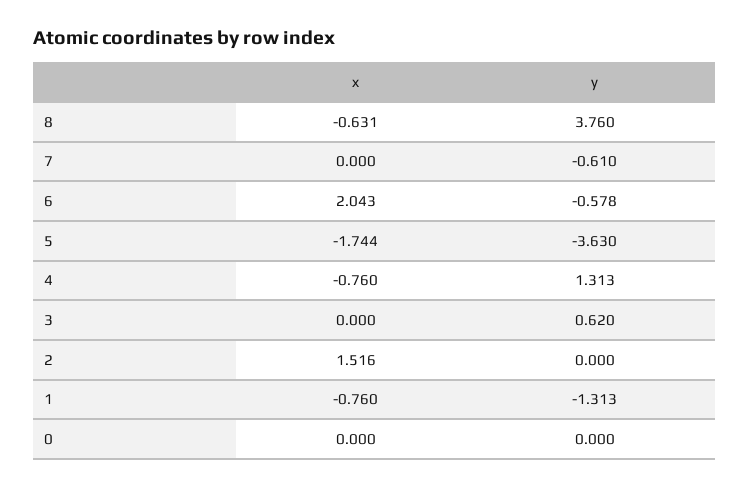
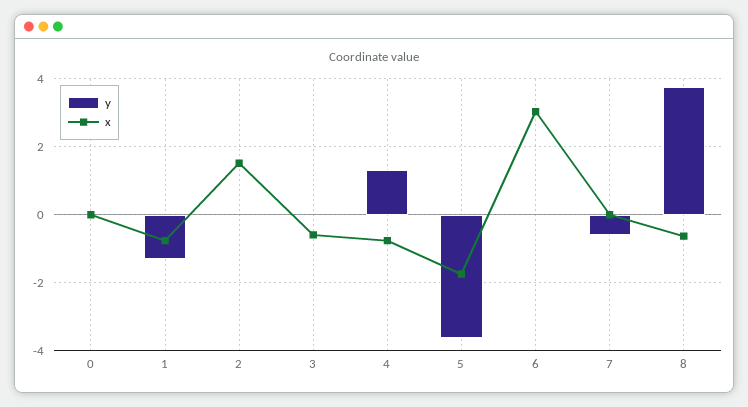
x, 6: 2.043 -> 3
y, 6: -0.578 -> 0
x, 3: 0 -> -0.6
y, 3: 0.62 -> 0

